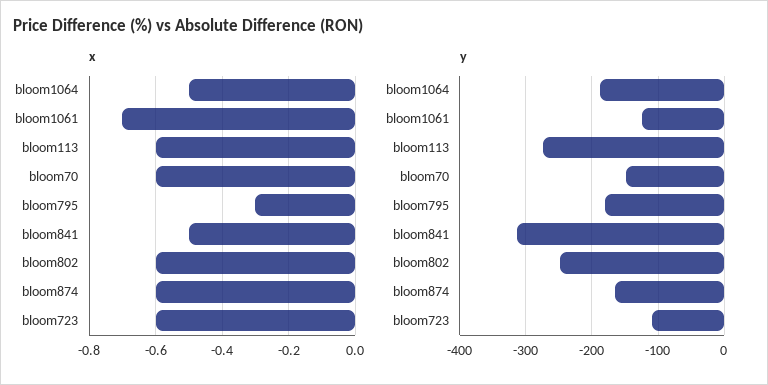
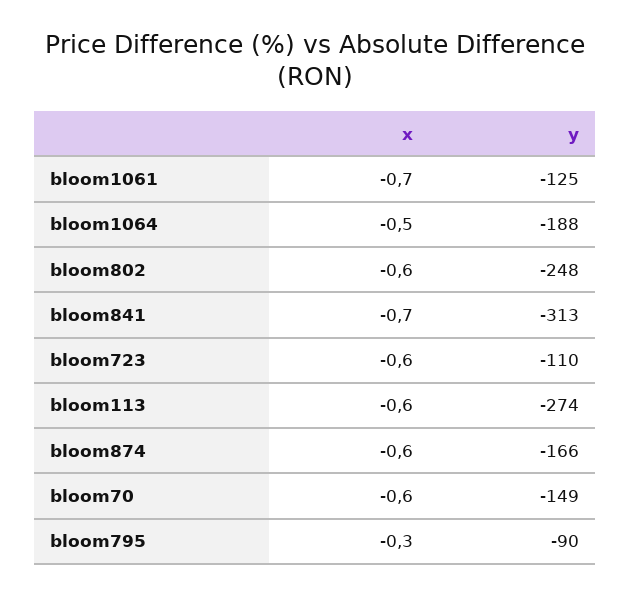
x, bloom841: -0.5 -> -0.7
y, bloom795: -180 -> -90

